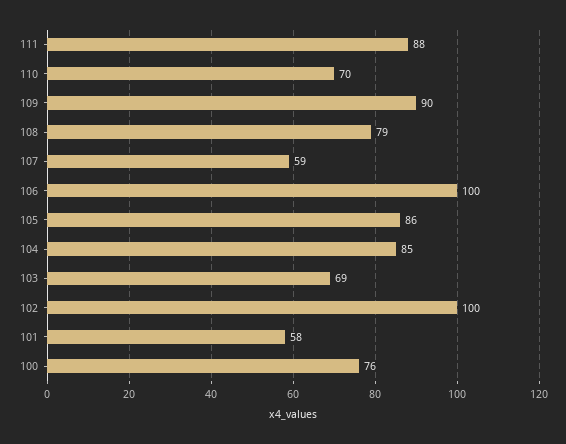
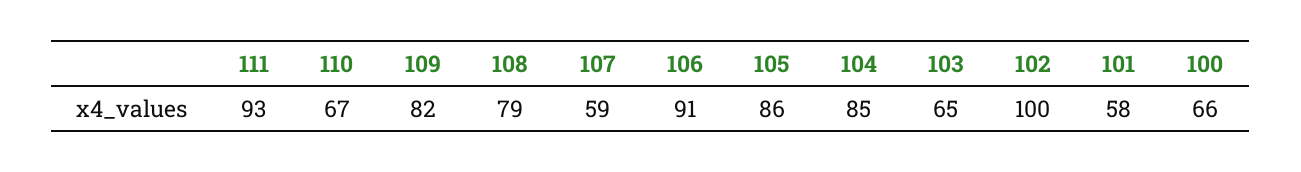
111: 88 -> 93
110: 70 -> 67
109: 90 -> 82
106: 100 -> 91
103: 69 -> 65
100: 76 -> 66

